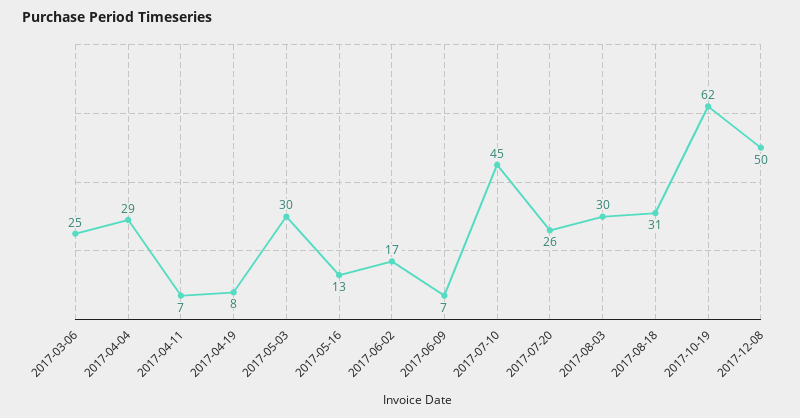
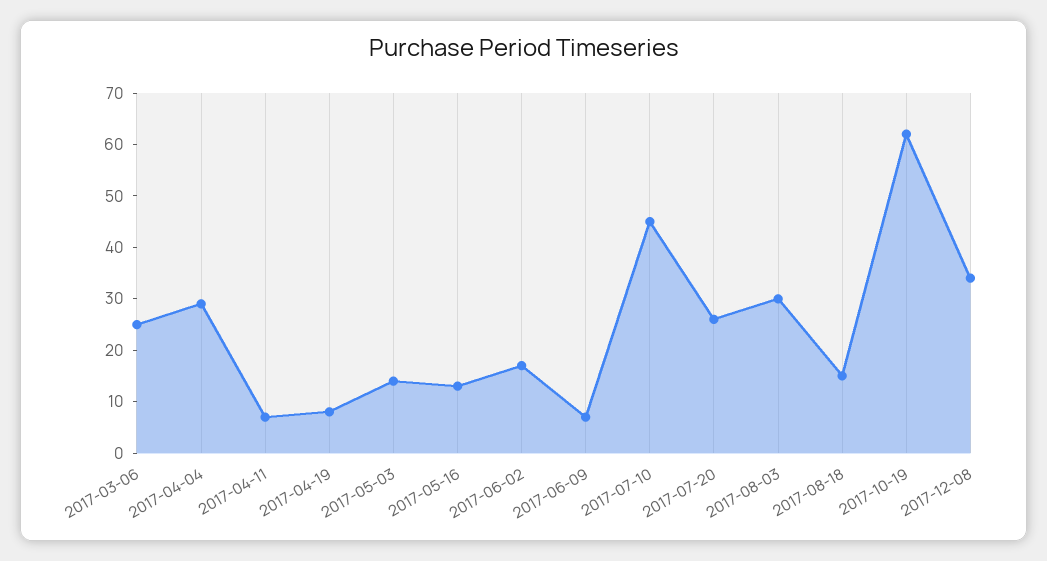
2017-05-03: 30 -> 15
2017-08-18: 31 -> 15
2017-12-08: 50 -> 35

